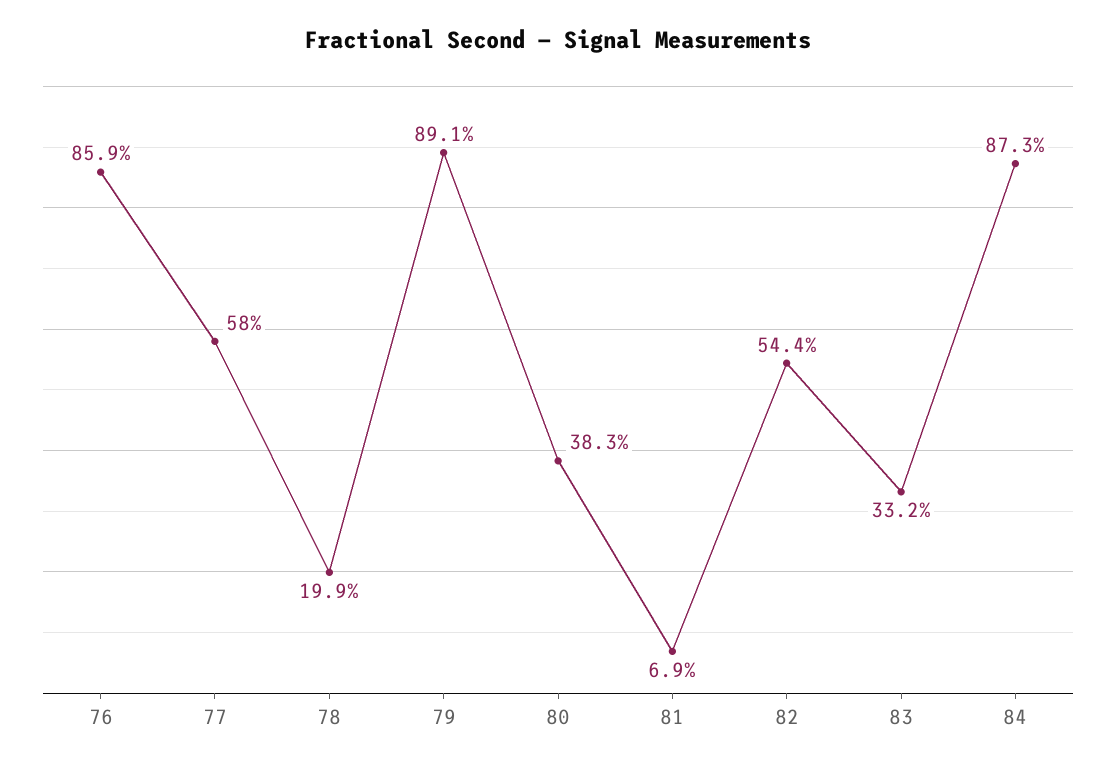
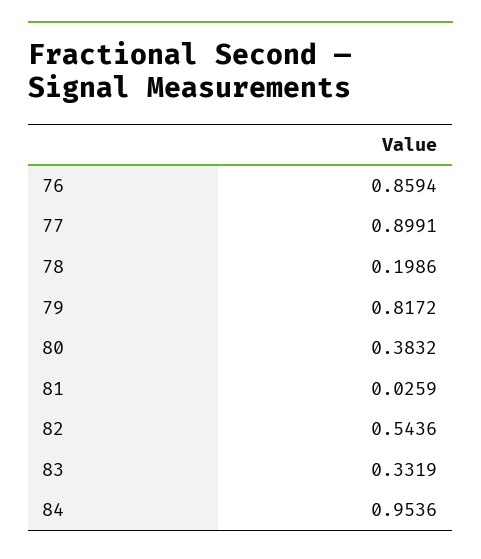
77: 0.58 -> 0.8991
79: 0.891 -> 0.8172
81: 0.069 -> 0.0259
84: 0.873 -> 0.9536

